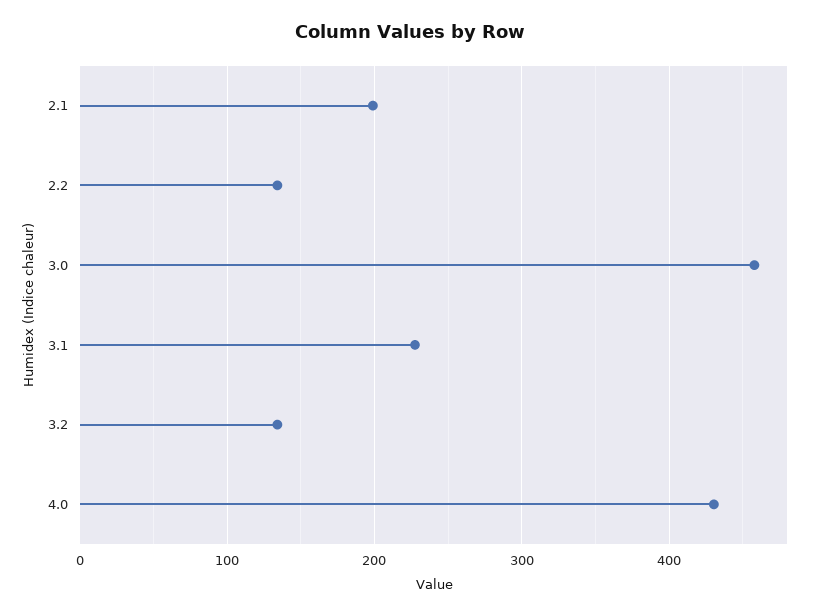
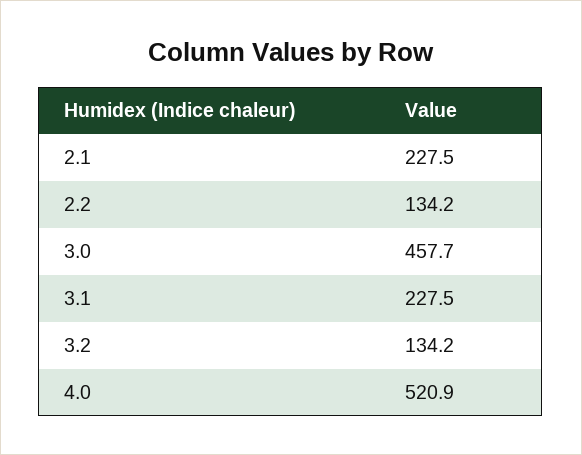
2.1: 200 -> 227.5
4.0: 430 -> 520.9

